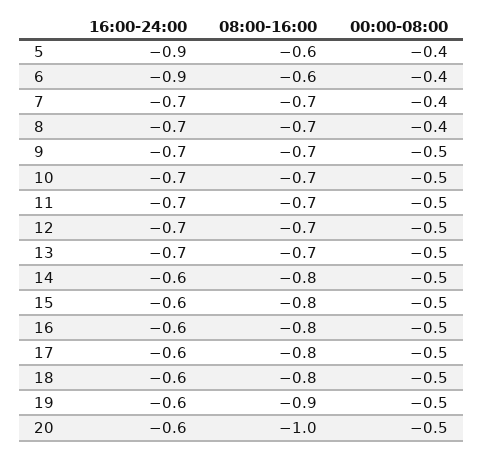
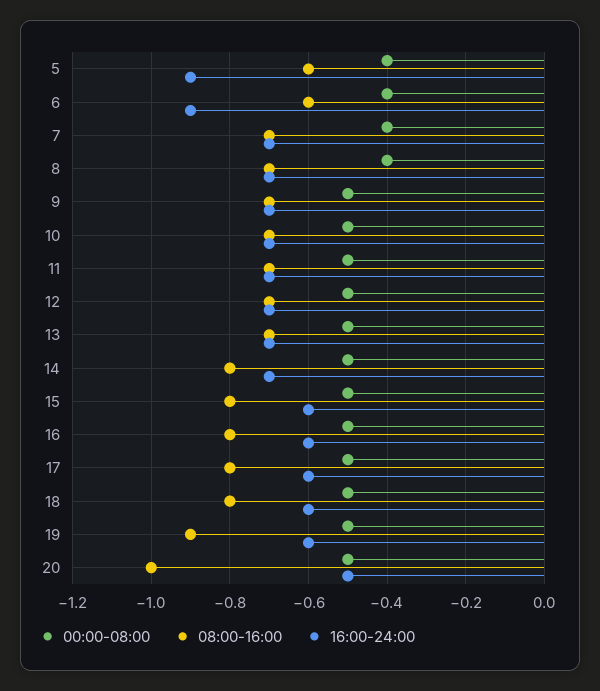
16:00-24:00, 14: -0.6 -> -0.7
16:00-24:00, 20: -0.6 -> -0.5

